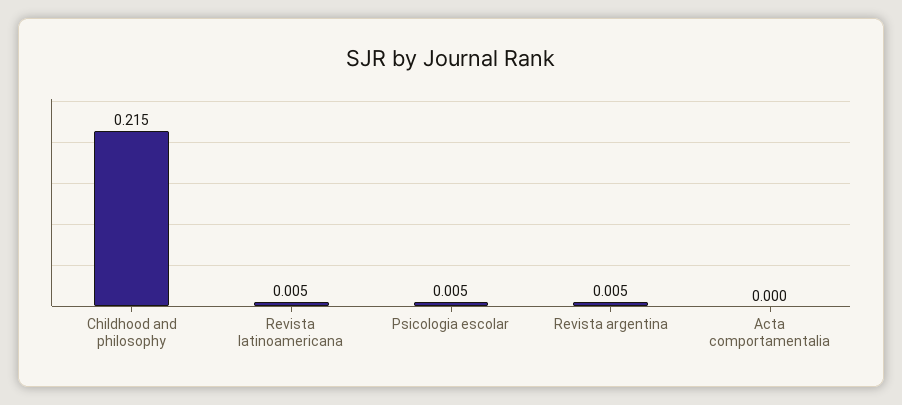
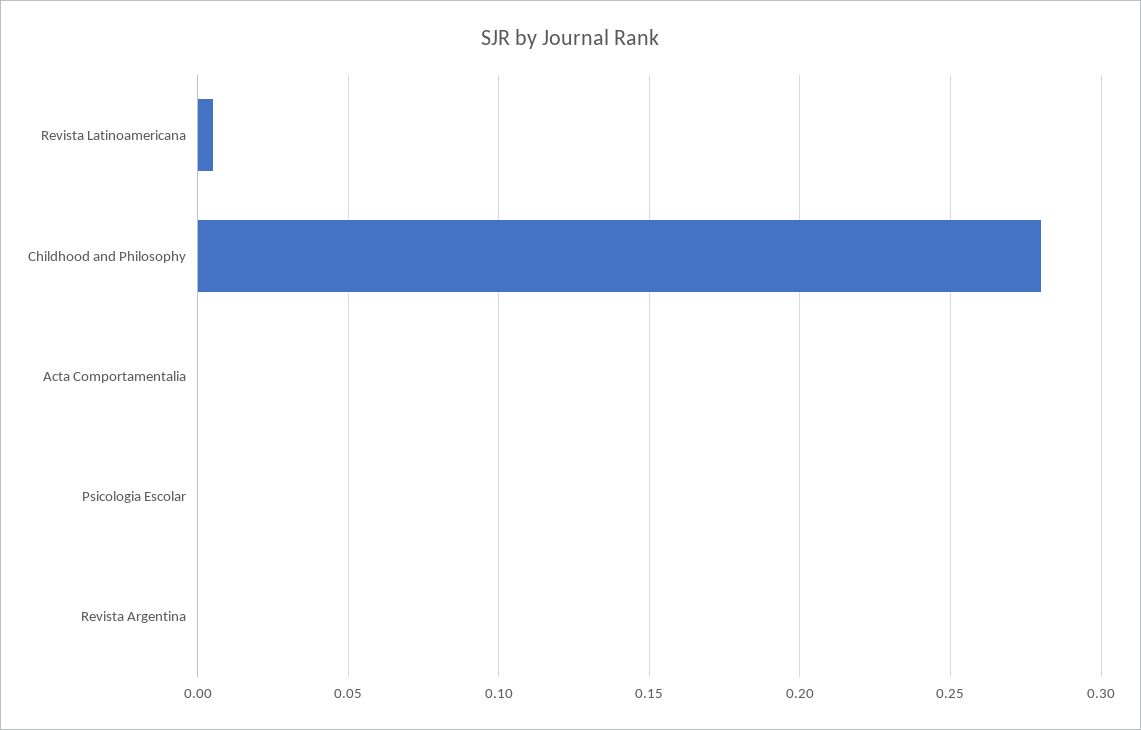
Childhood and philosophy: 0.215 -> 0.28
Psicologia escolar: 0.005 -> 0
Revista argentina: 0.005 -> 0

